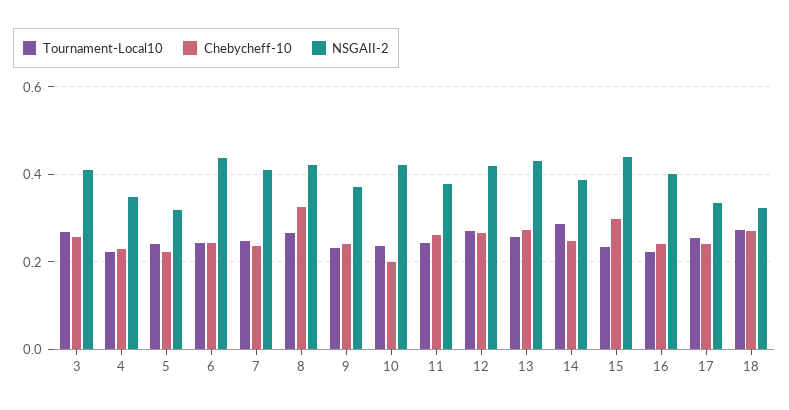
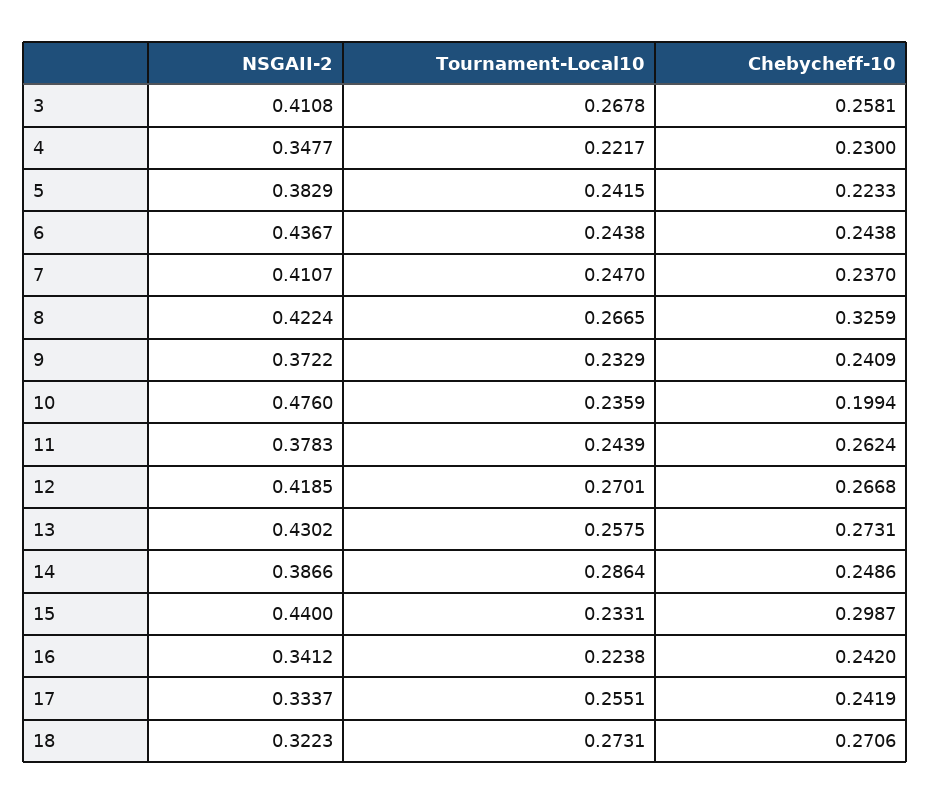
NSGAII-2, 5: 0.32 -> 0.3829
NSGAII-2, 10: 0.42 -> 0.476
NSGAII-2, 16: 0.4 -> 0.3412

